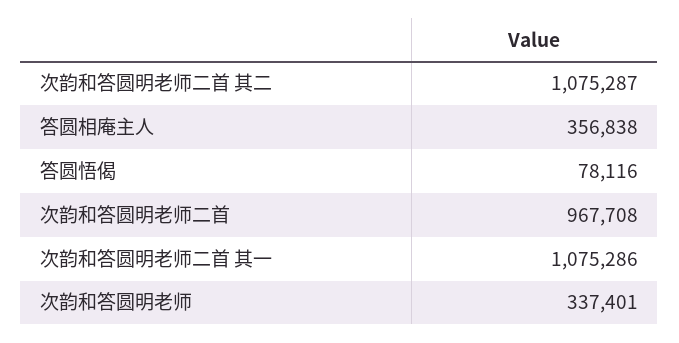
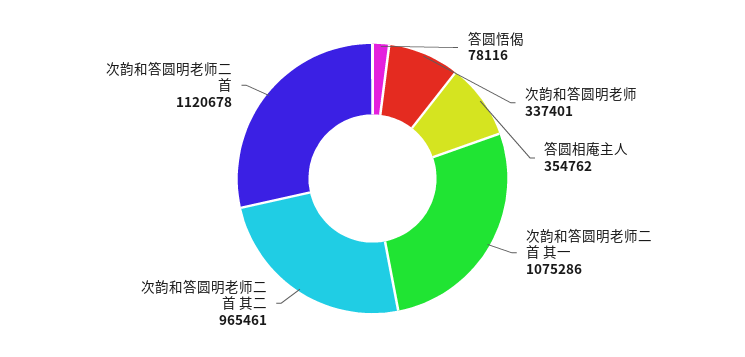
次韵和答圆明老师二首 其二: 1075287 -> 965461
答圆相庵主人: 356838 -> 354762
次韵和答圆明老师二首: 967708 -> 1120678

